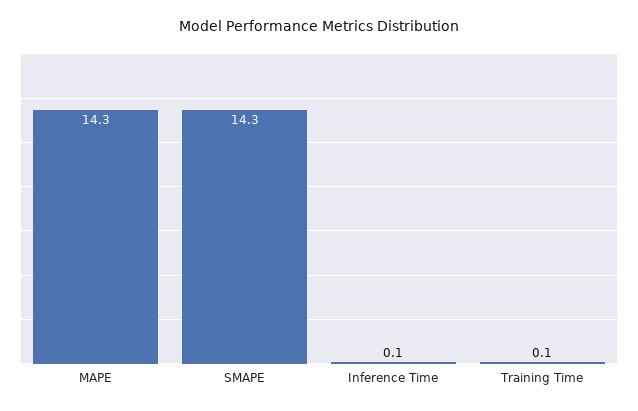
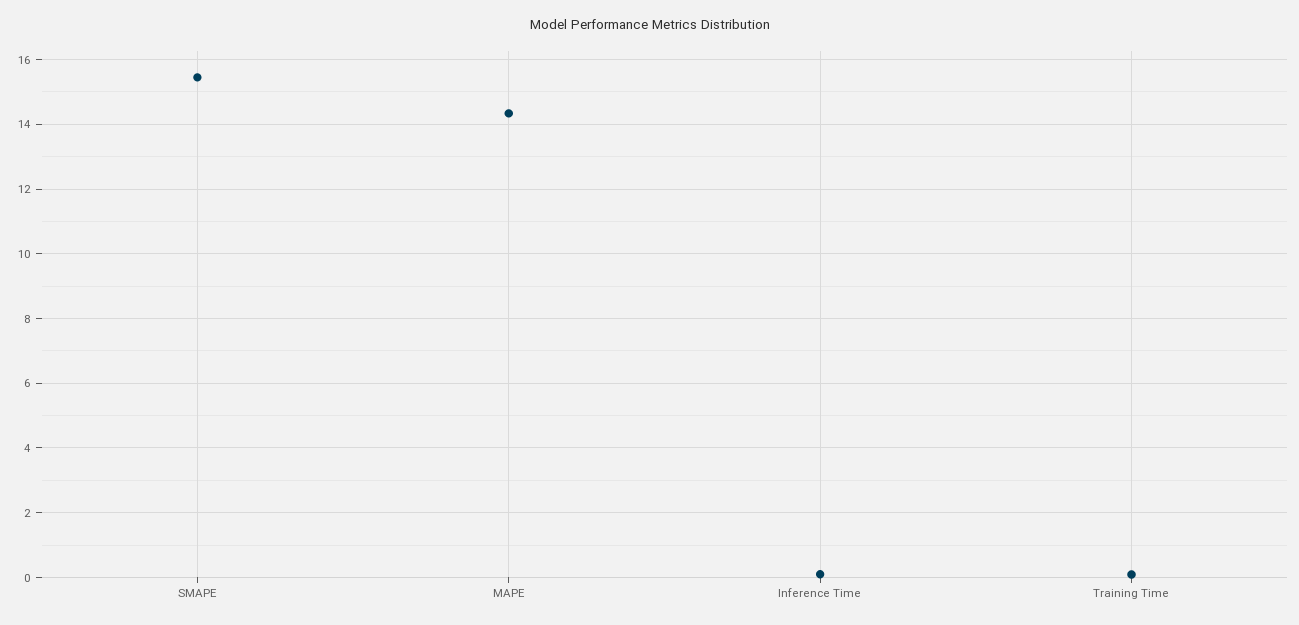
SMAPE: 14.3 -> 15.4

